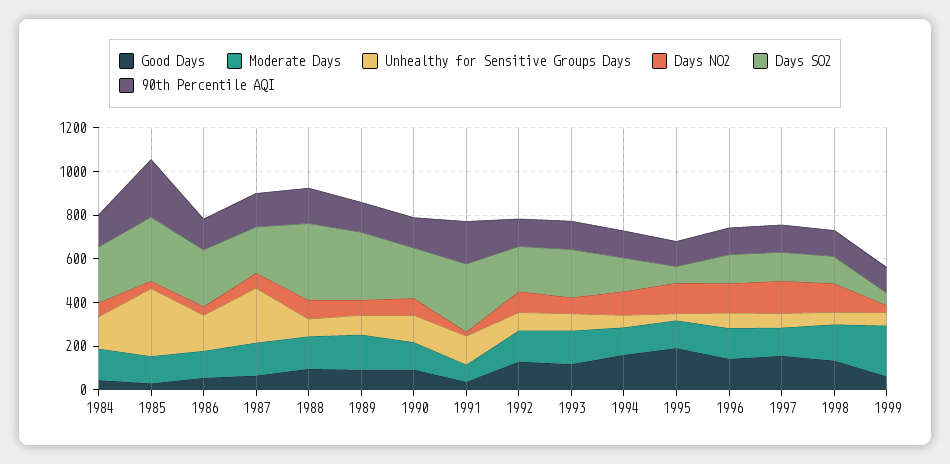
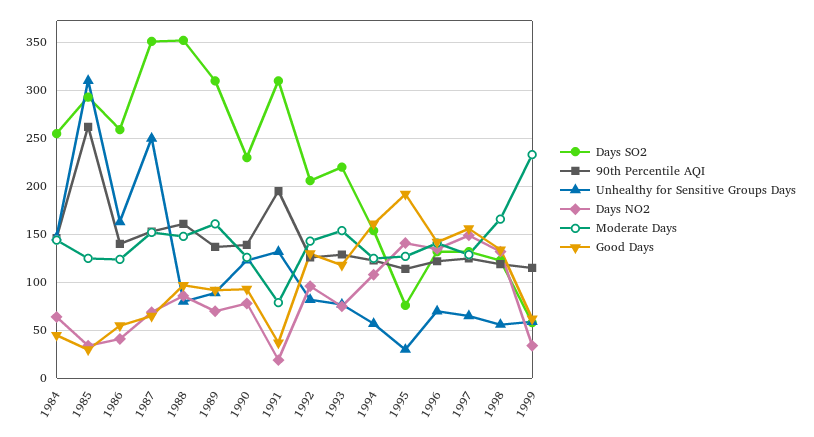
Days SO2, 1987: 200 -> 350

